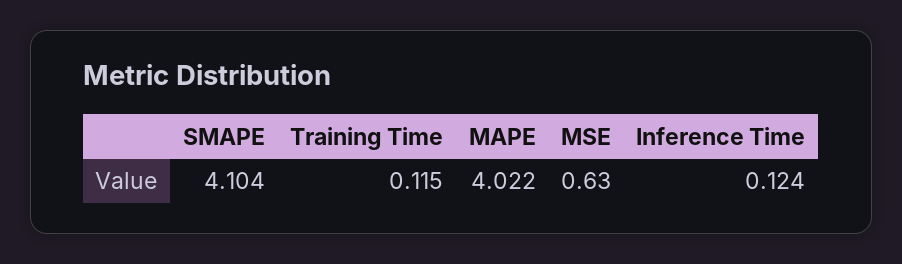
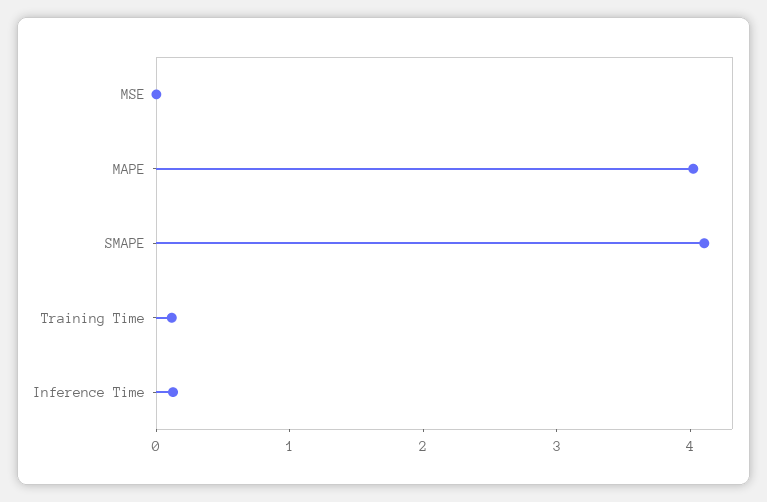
MSE: 0.63 -> 0

